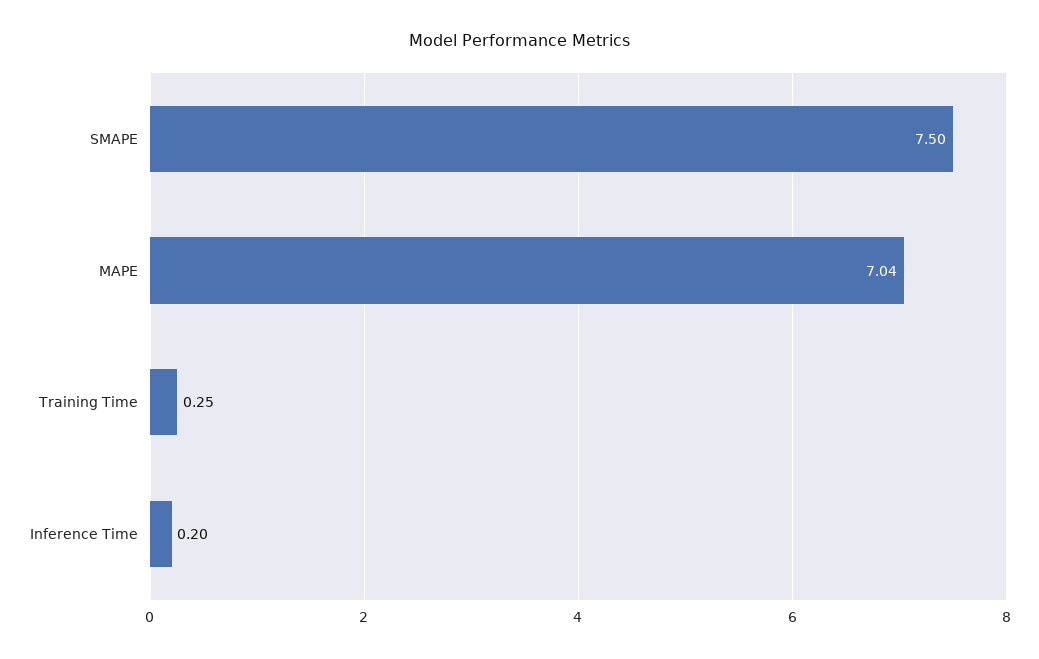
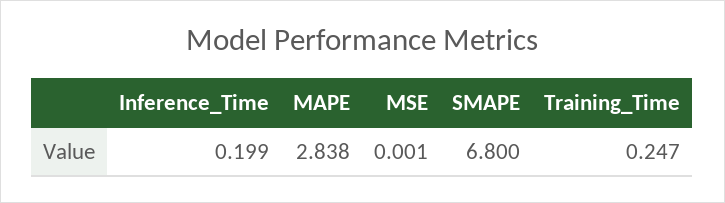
SMAPE: 7.5 -> 6.8
MAPE: 7.04 -> 2.838
MSE: none -> 0.001

